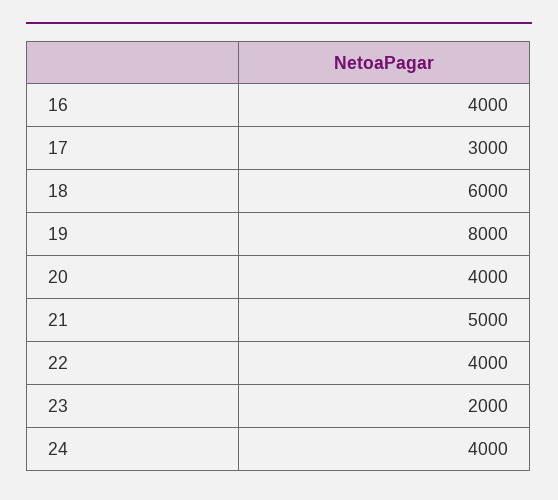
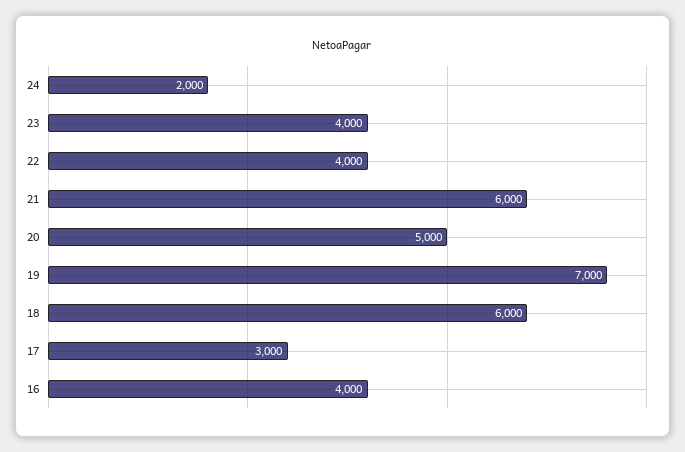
19: 8000 -> 7000
20: 4000 -> 5000
21: 5000 -> 6000
23: 2000 -> 4000
24: 4000 -> 2000

